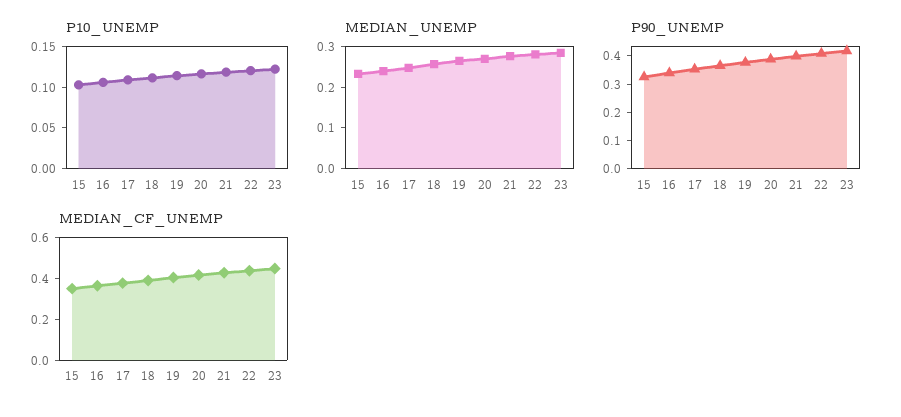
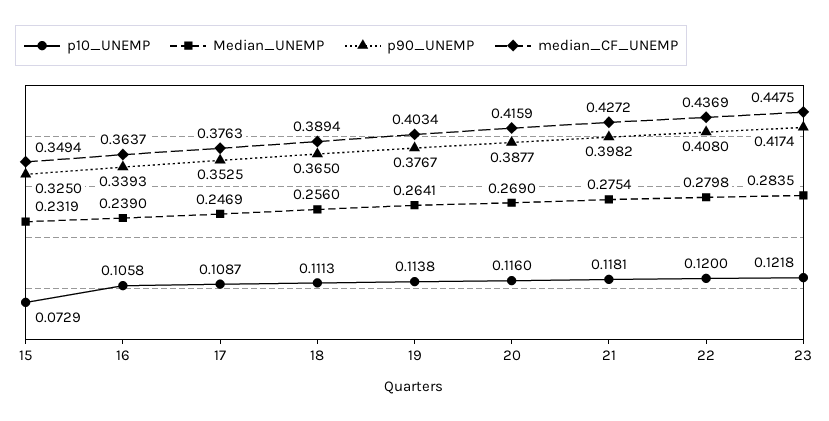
P10_UNEMP, 15: 0.1 -> 0.0729

